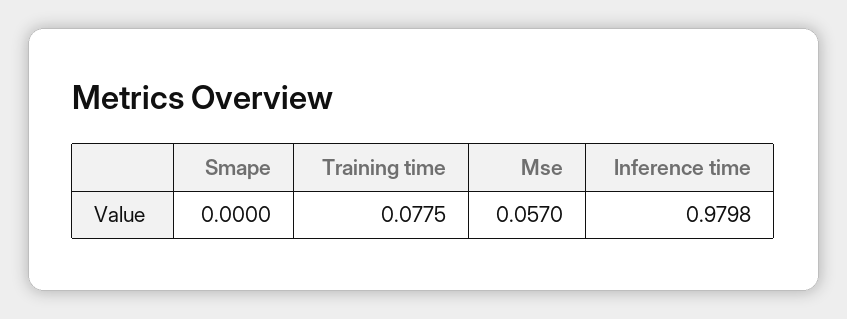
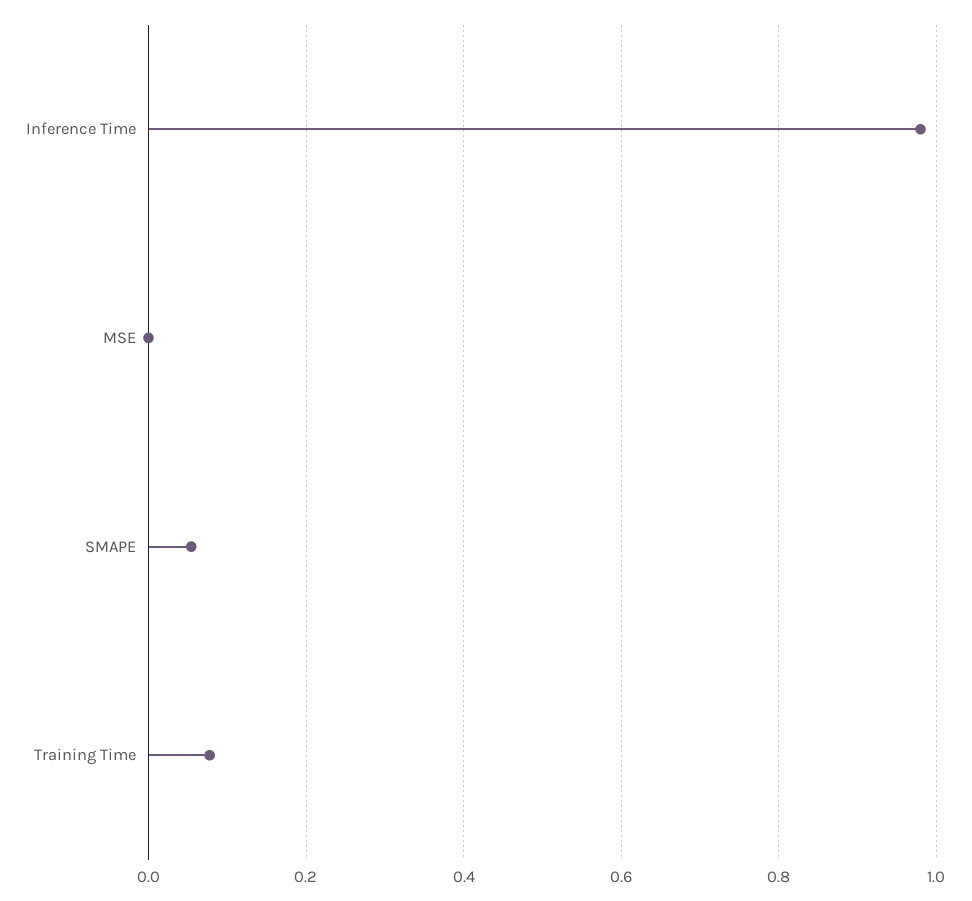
Smape: 0 -> 0.06
Mse: 0.057 -> 0

